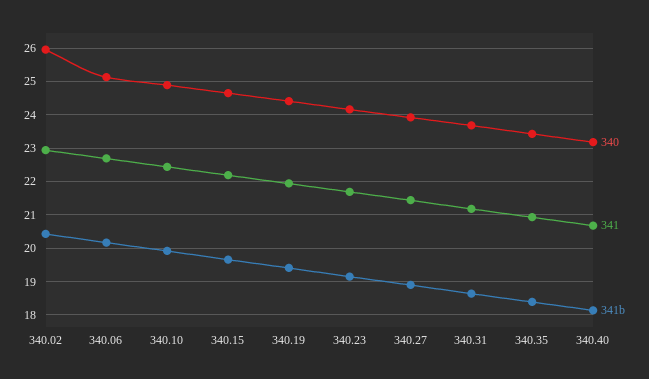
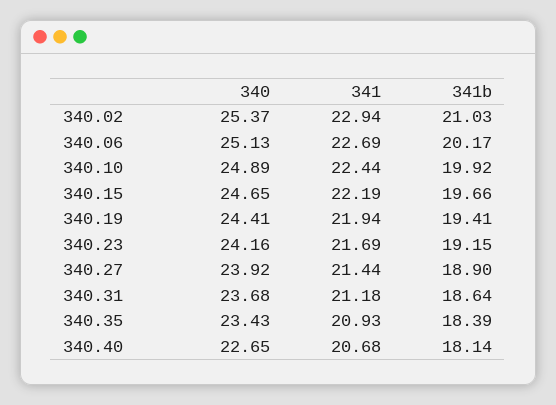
340, 340.02: 26 -> 25.37
341b, 340.02: 20.4 -> 21.03
340, 340.40: 23.2 -> 22.65

